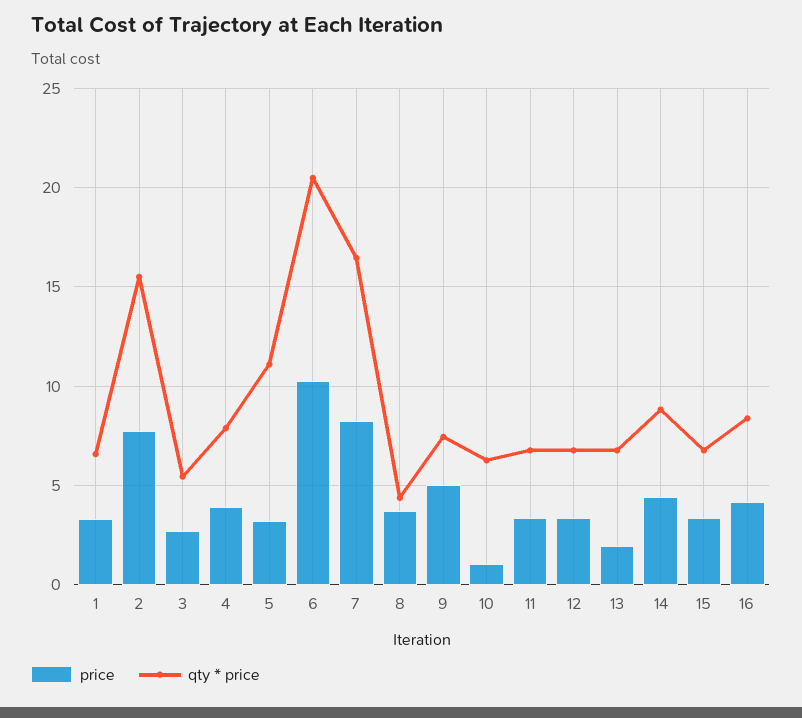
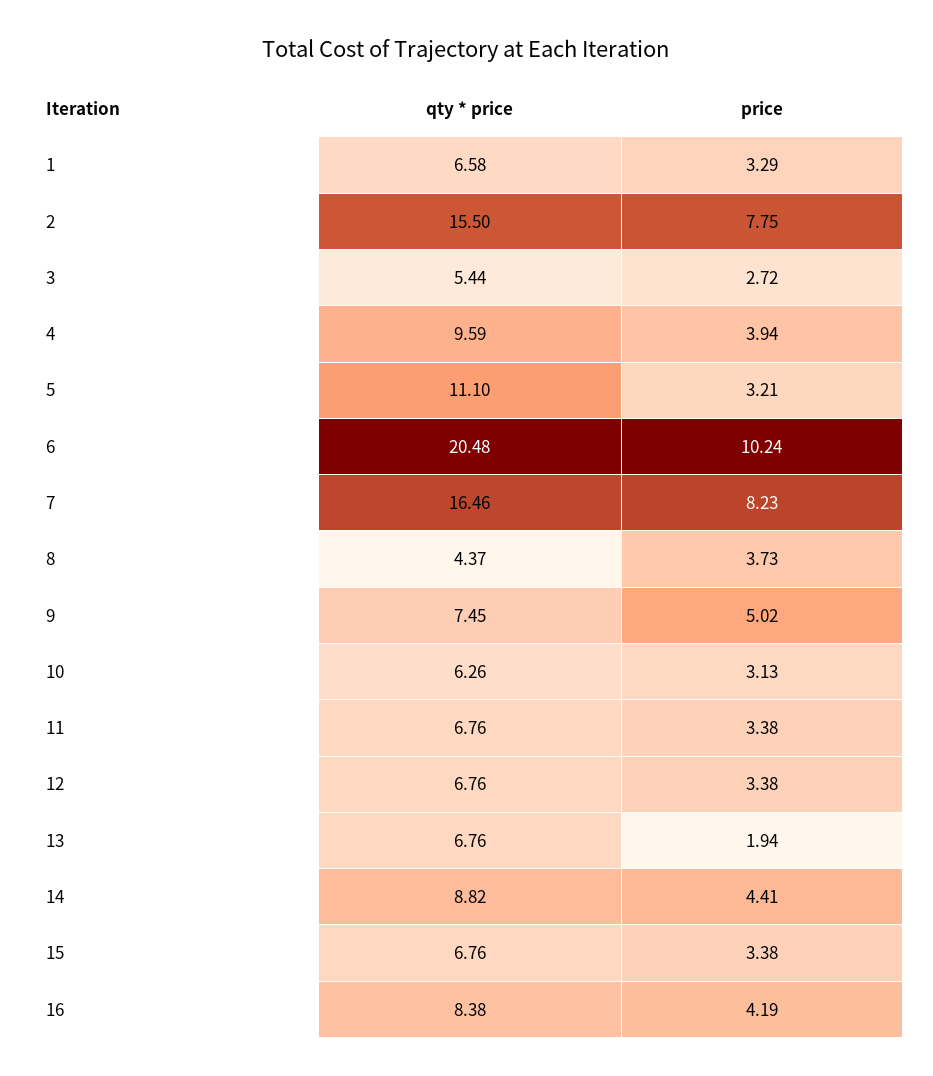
qty * price, 4: 8 -> 9.59
price, 10: 1 -> 3.13

